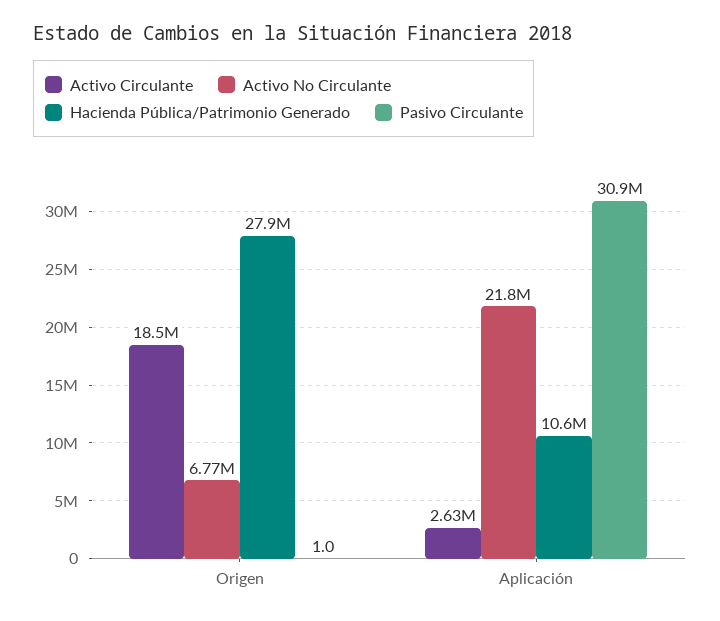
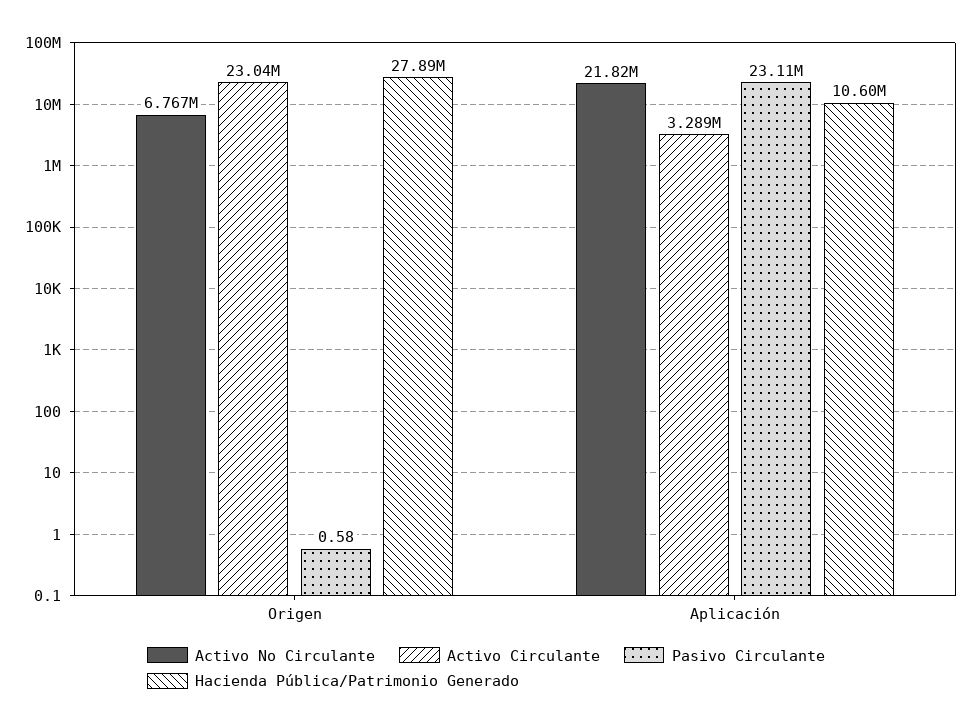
Activo Circulante, Origen: 18500000 -> 23040000
Pasivo Circulante, Origen: 1 -> 0.58
Activo Circulante, Aplicación: 2630000 -> 3289000
Pasivo Circulante, Aplicación: 30900000 -> 23110000

